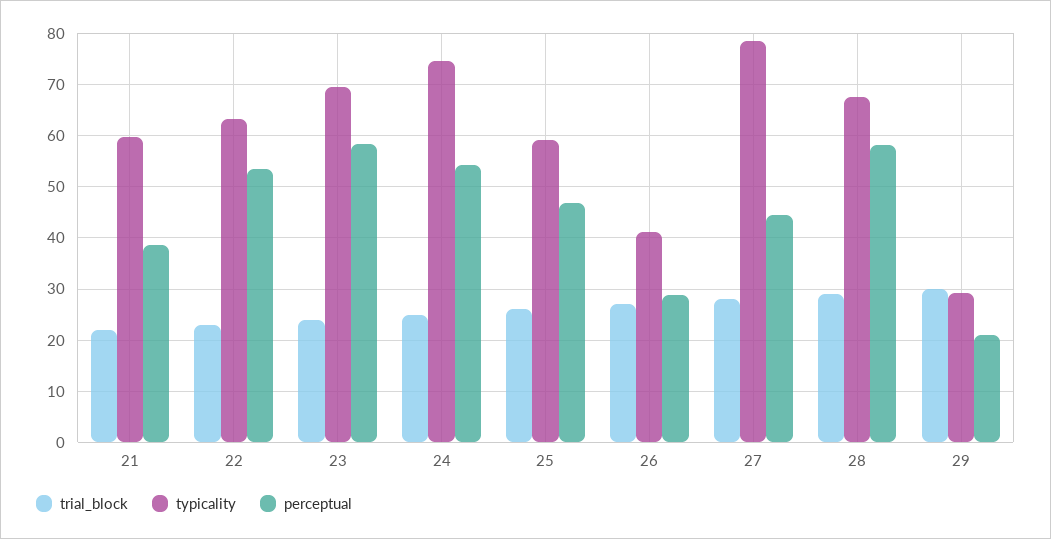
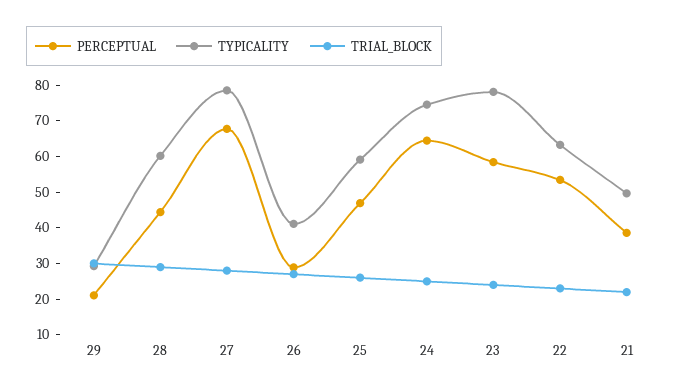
typicality, 21: 60 -> 50
typicality, 23: 70 -> 77.5
perceptual, 24: 54 -> 65
perceptual, 27: 44 -> 67.5
typicality, 28: 68 -> 60
perceptual, 28: 58 -> 45

